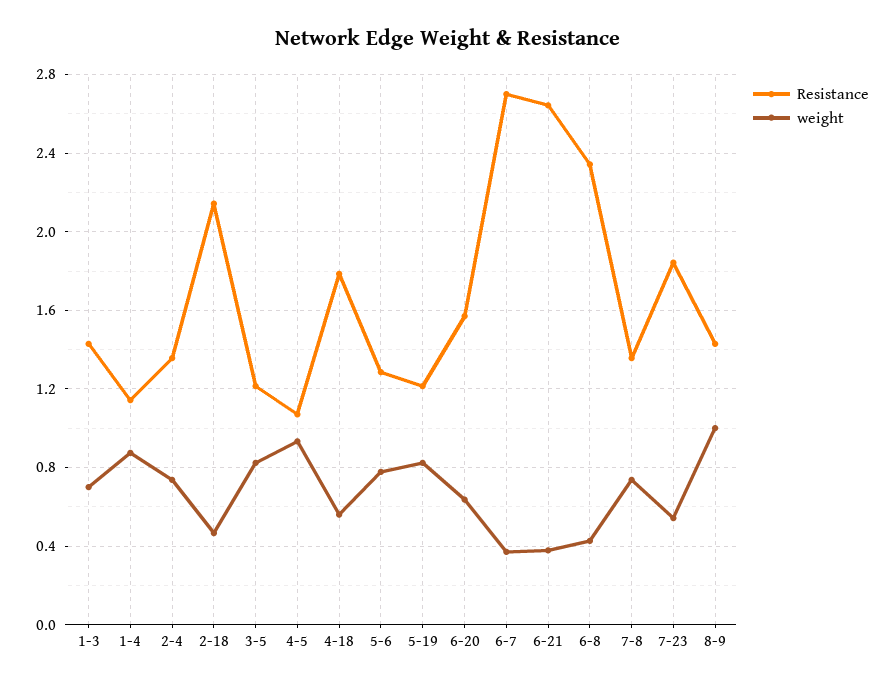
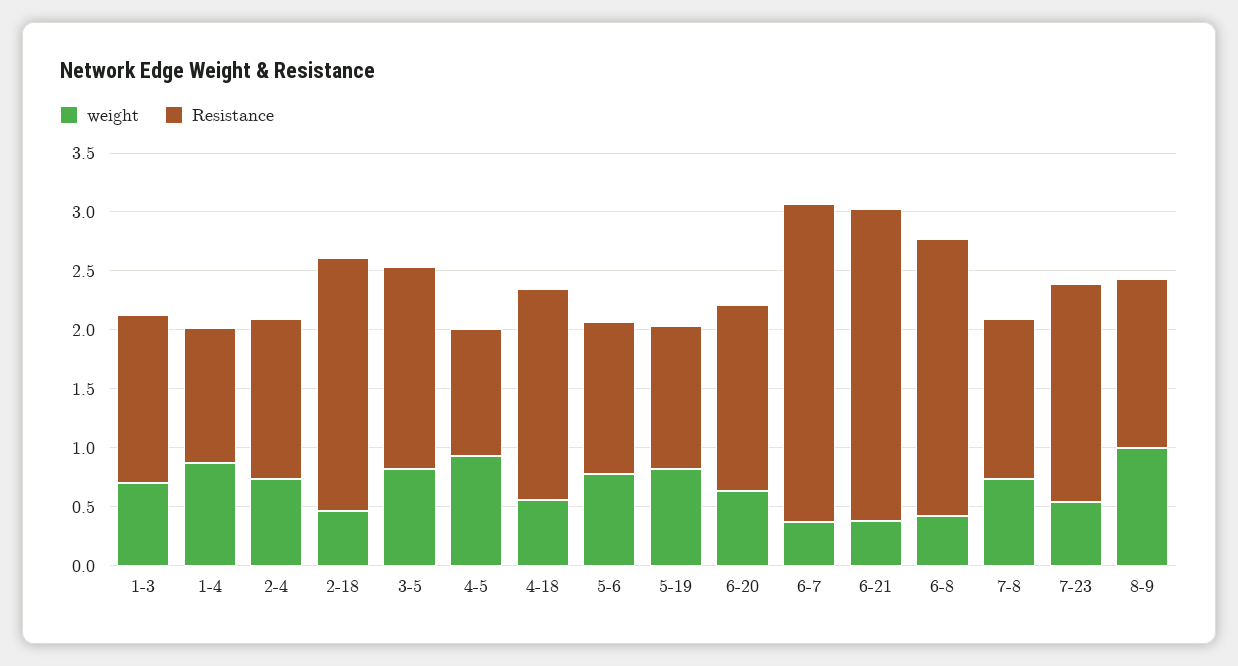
Resistance, 3-5: 1.2 -> 1.7

